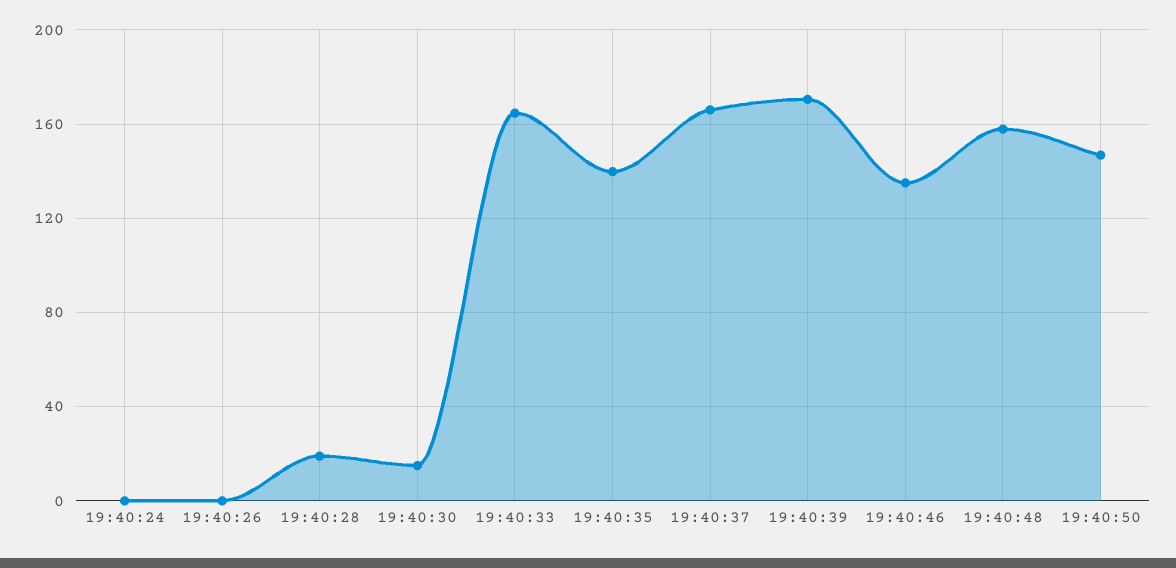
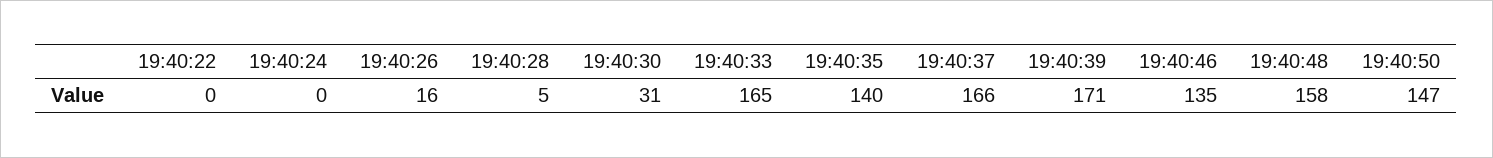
19:40:26: 0 -> 16
19:40:28: 20 -> 5
19:40:30: 15 -> 31
19:40:22: none -> 0

